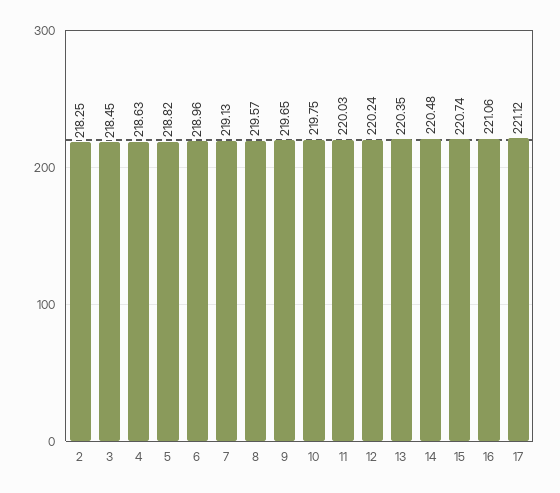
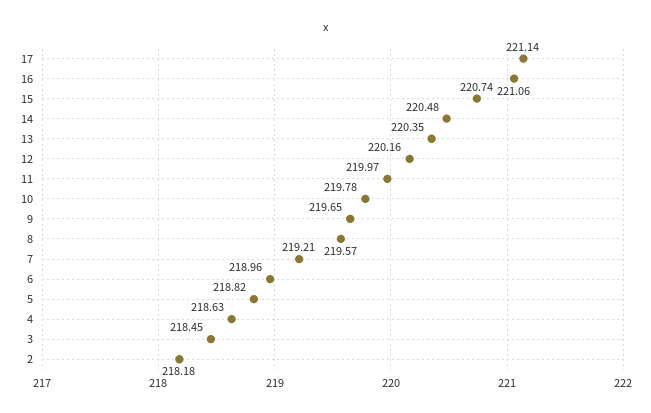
2: 218.25 -> 218.18
7: 219.13 -> 219.21
10: 219.75 -> 219.78
11: 220.03 -> 219.97
12: 220.24 -> 220.16
17: 221.12 -> 221.14

